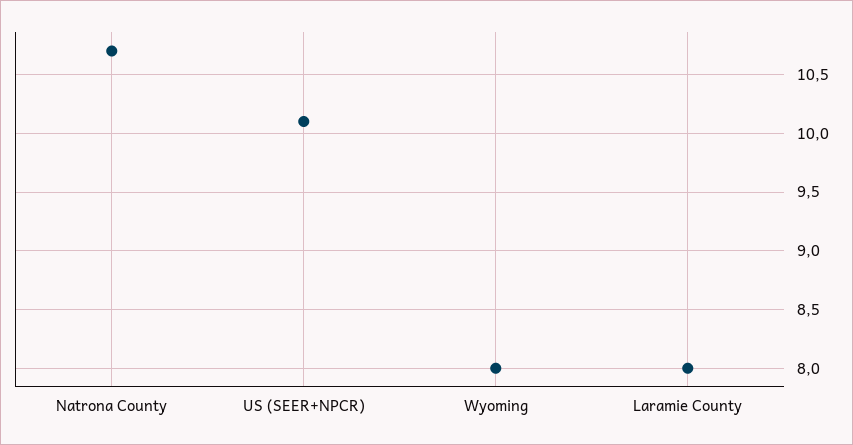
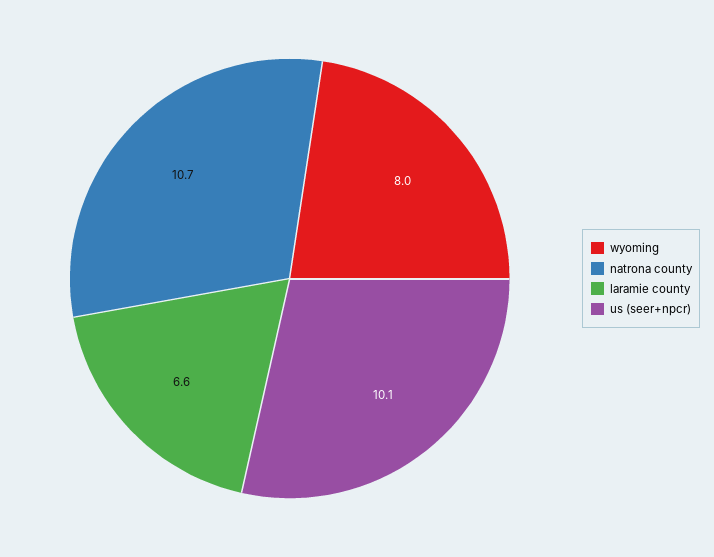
Laramie County: 8 -> 6.6

